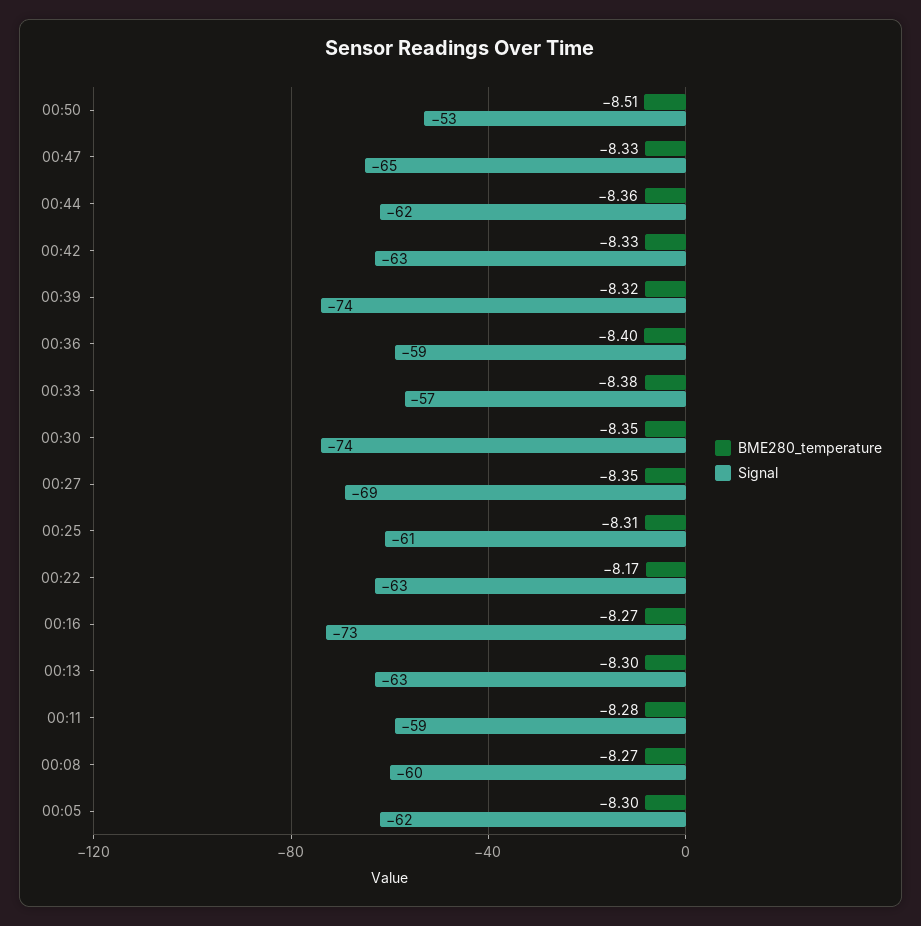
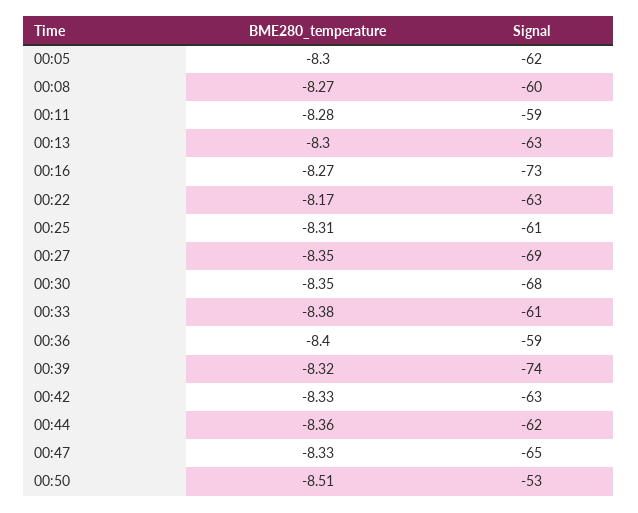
Signal, 00:33: -57 -> -61
Signal, 00:30: -74 -> -68

